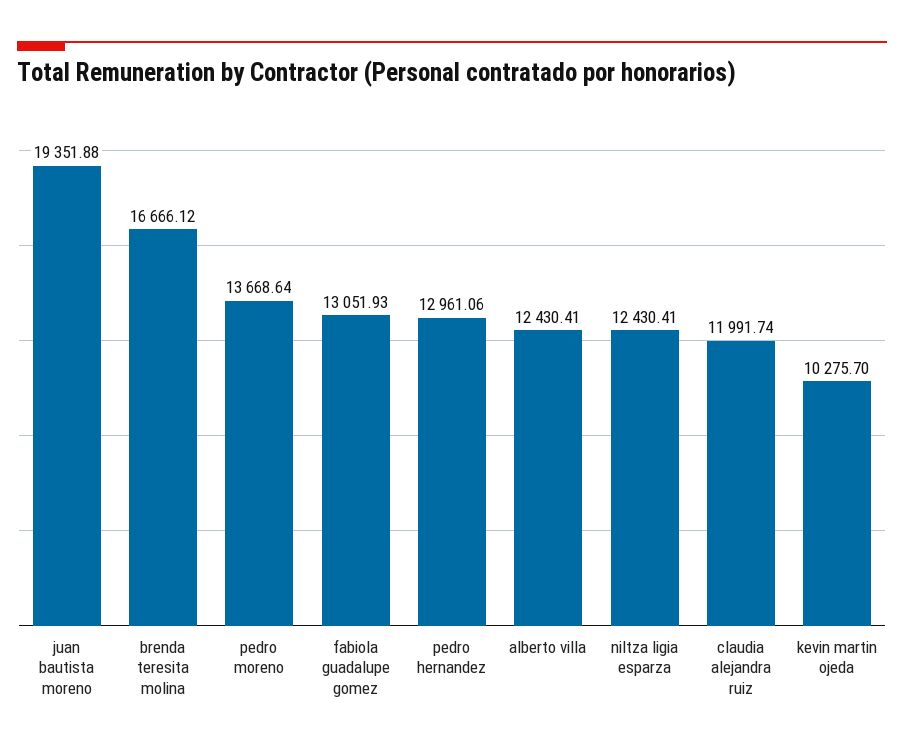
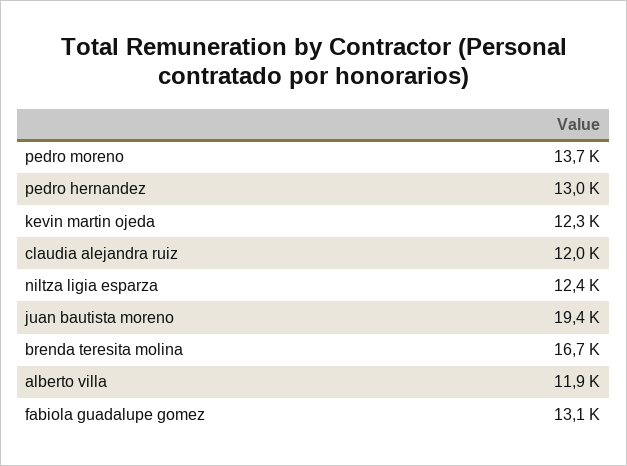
alberto villa: 12430.41 -> 11900
kevin martin ojeda: 10275.7 -> 12300

